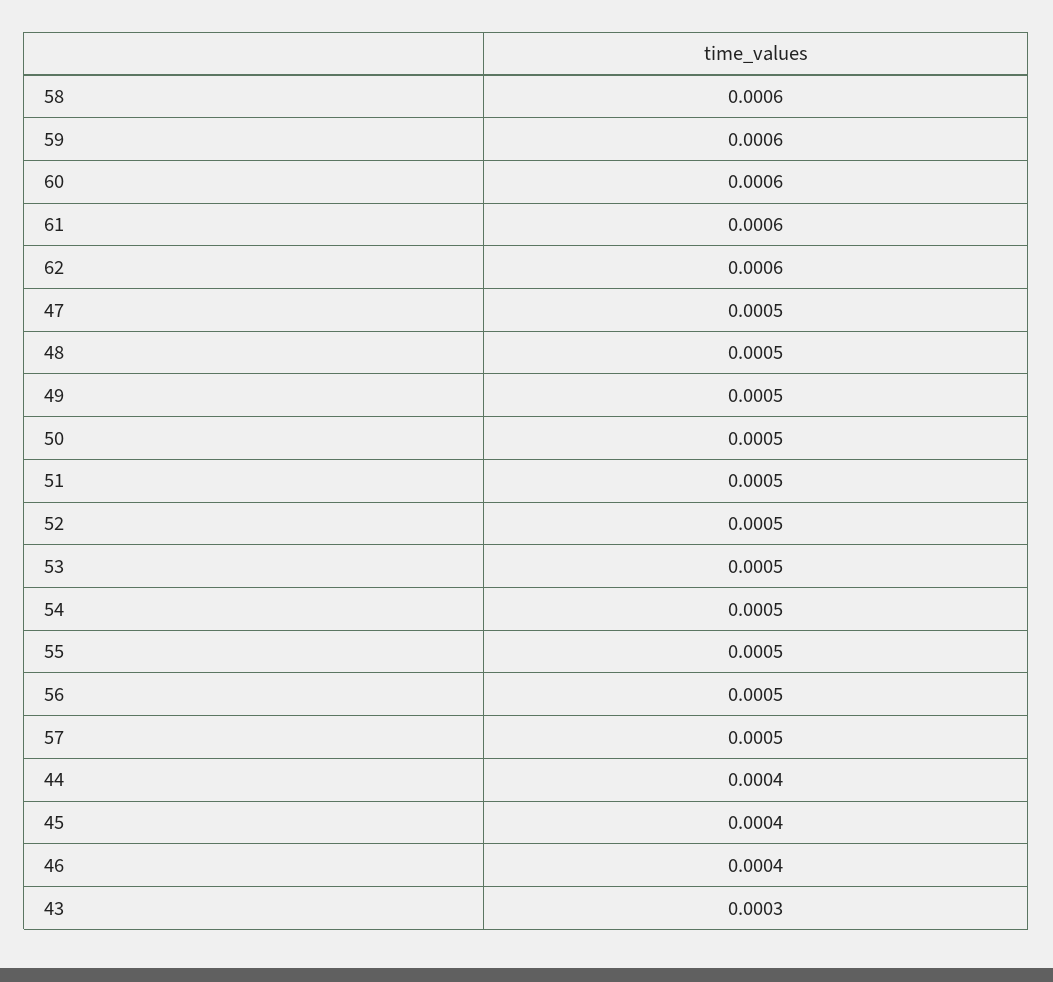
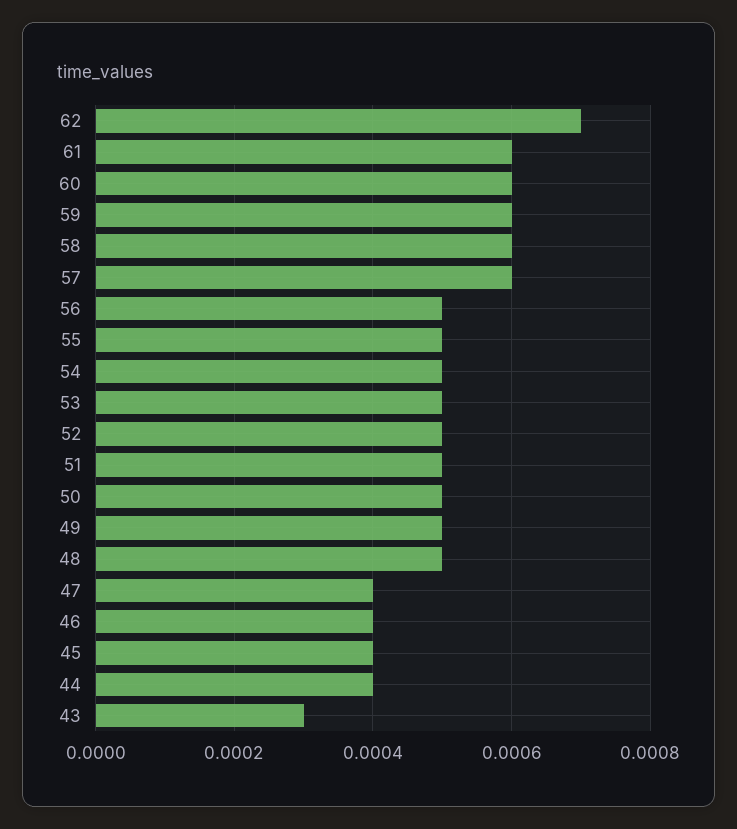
62: 0.0006 -> 0.0007
47: 0.0005 -> 0.0004
57: 0.0005 -> 0.0006

